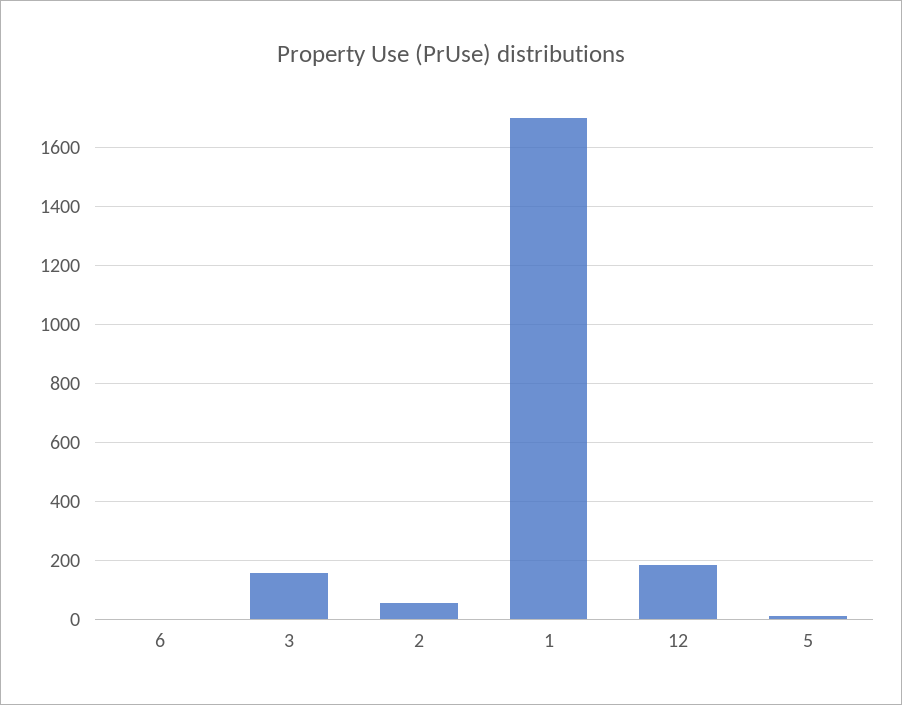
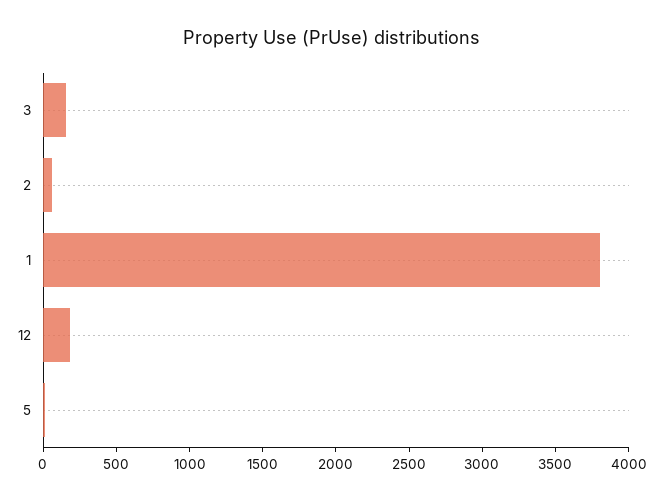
6: 0 -> none
1: 1700 -> 3800

